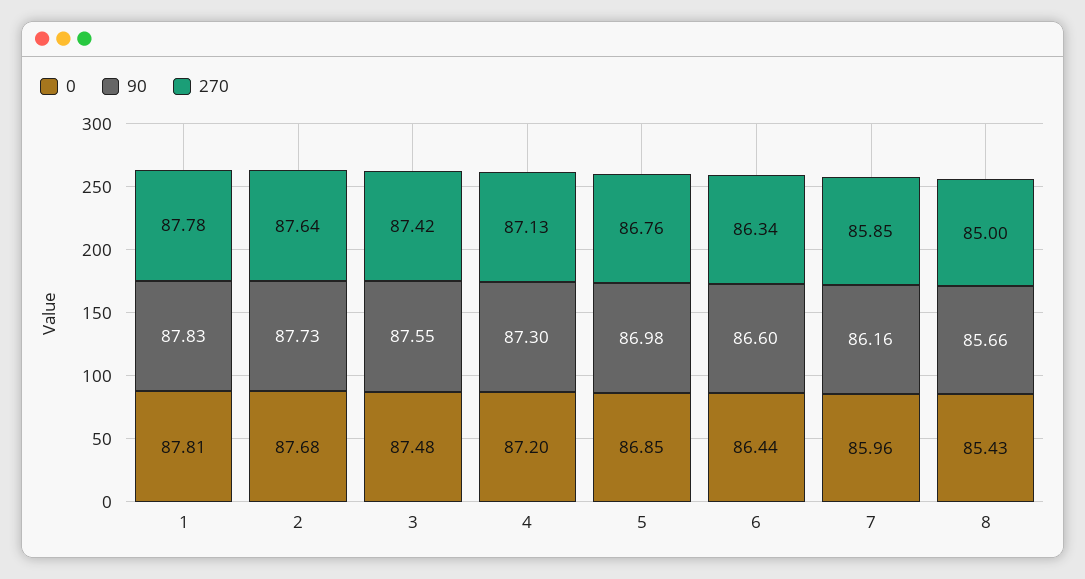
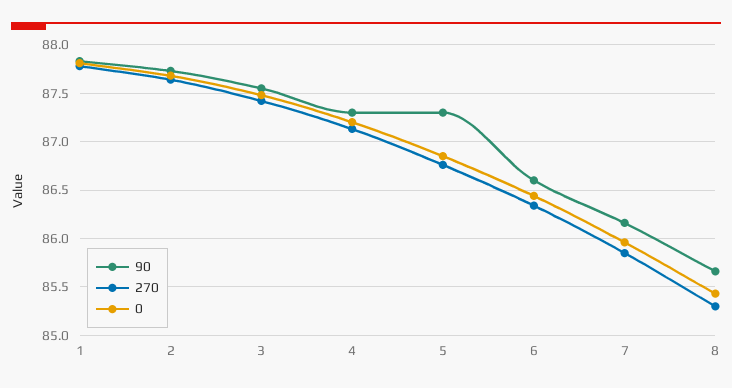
90, 5: 86.98 -> 87.3
270, 8: 85 -> 85.3

